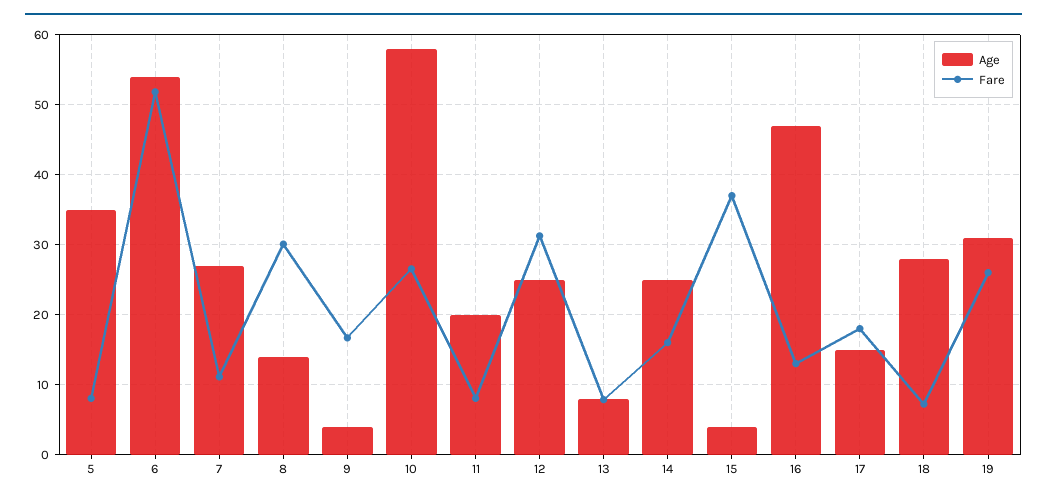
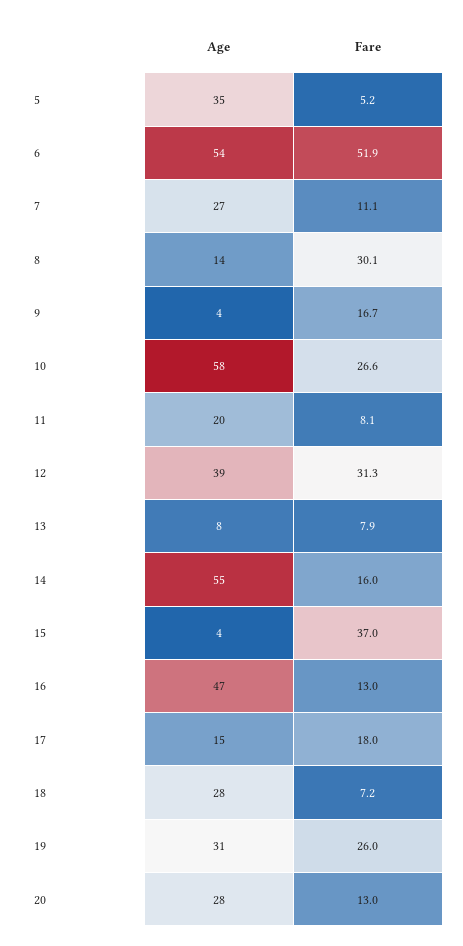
Fare, 5: 8 -> 5.2
Age, 12: 25 -> 39
Age, 14: 25 -> 55
Age, 20: none -> 28
Fare, 20: none -> 13

